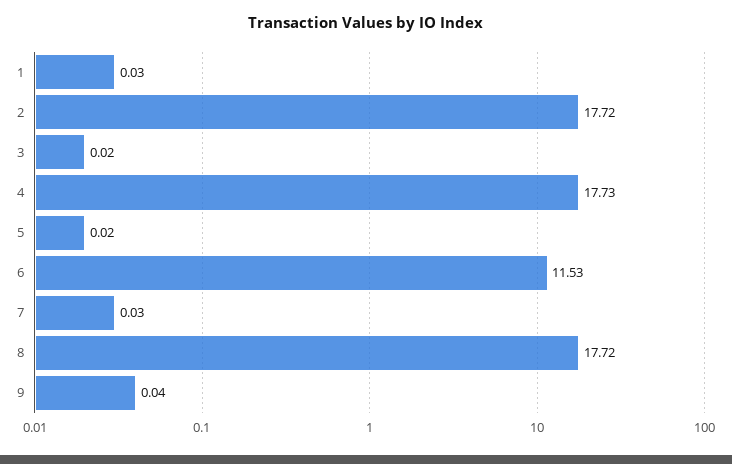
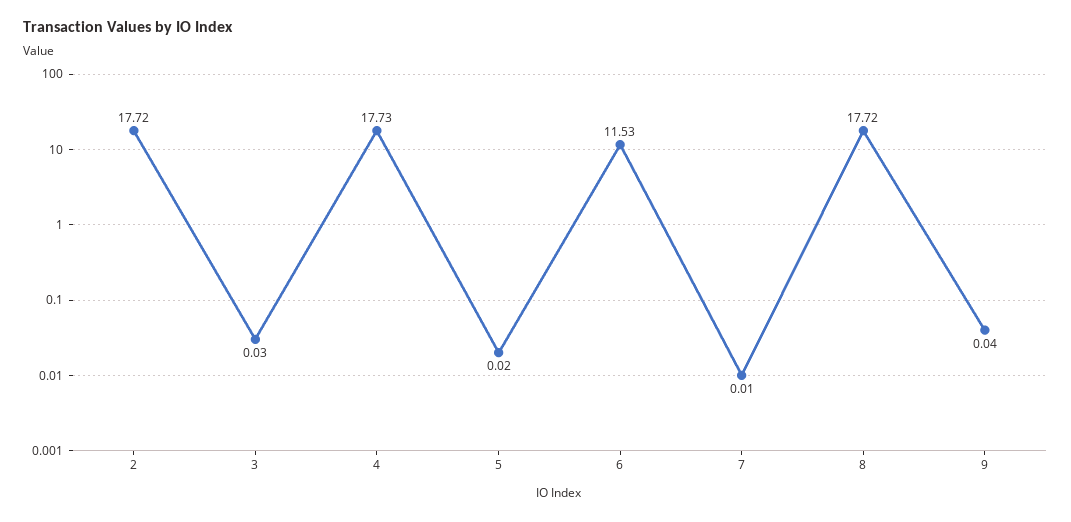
1: 0.03 -> none
3: 0.02 -> 0.03
7: 0.03 -> 0.01

